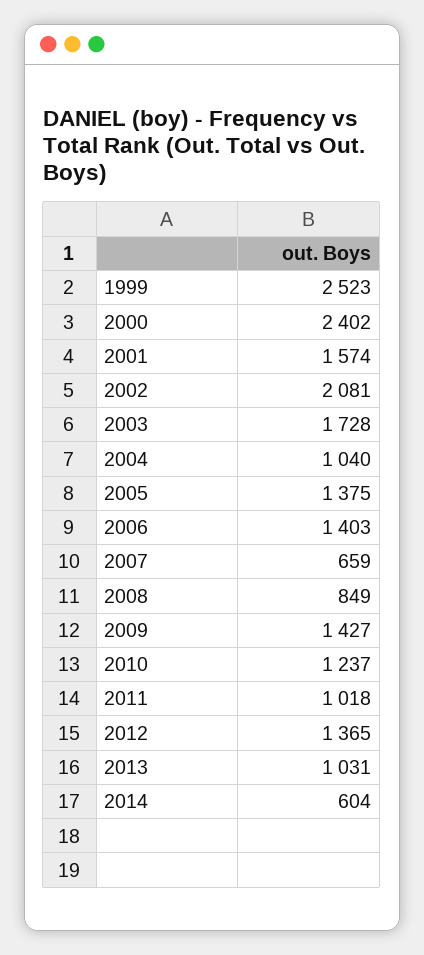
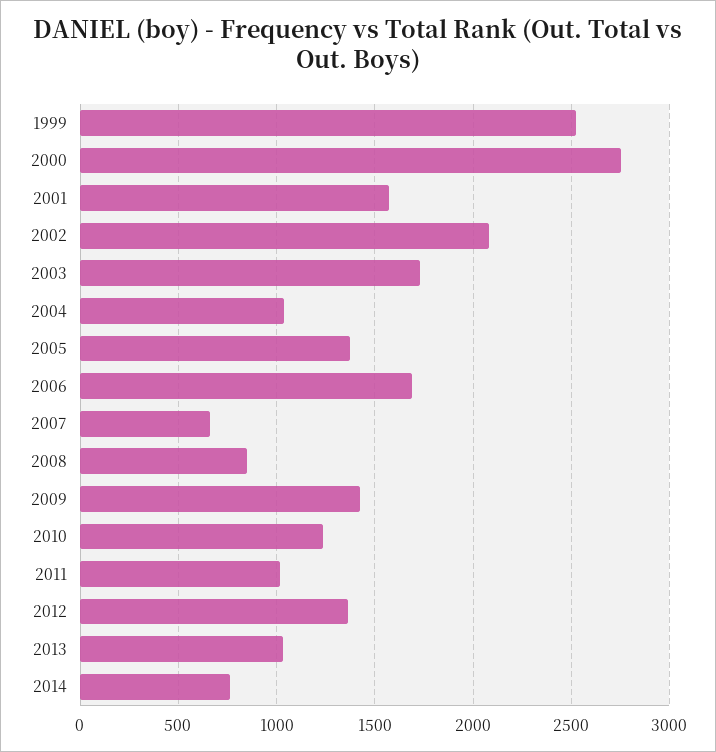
2000: 2402 -> 2750
2006: 1403 -> 1700
2014: 604 -> 750

